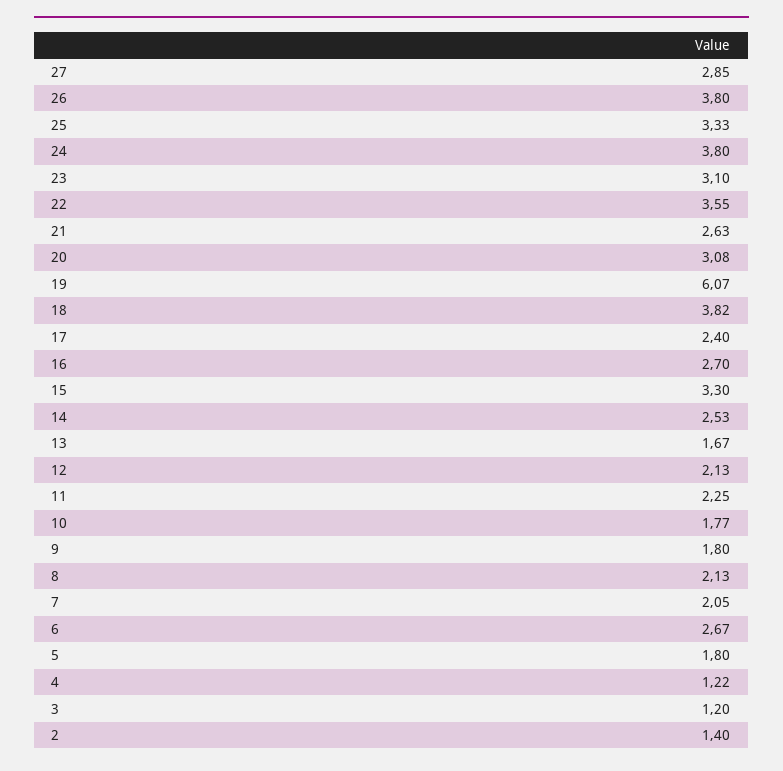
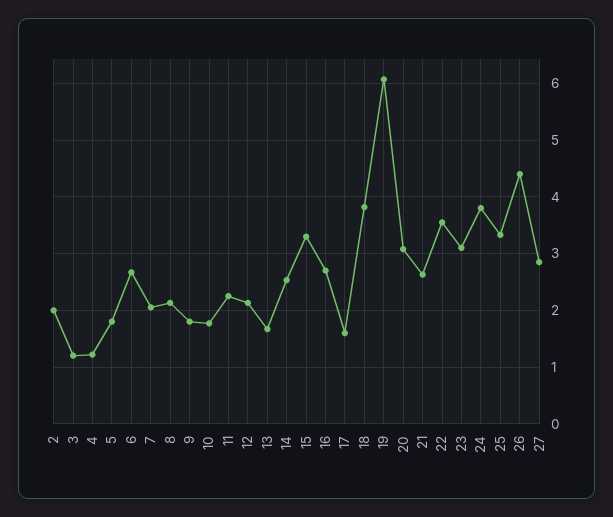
26: 3.8 -> 4.4
17: 2.4 -> 1.6
2: 1.4 -> 2

